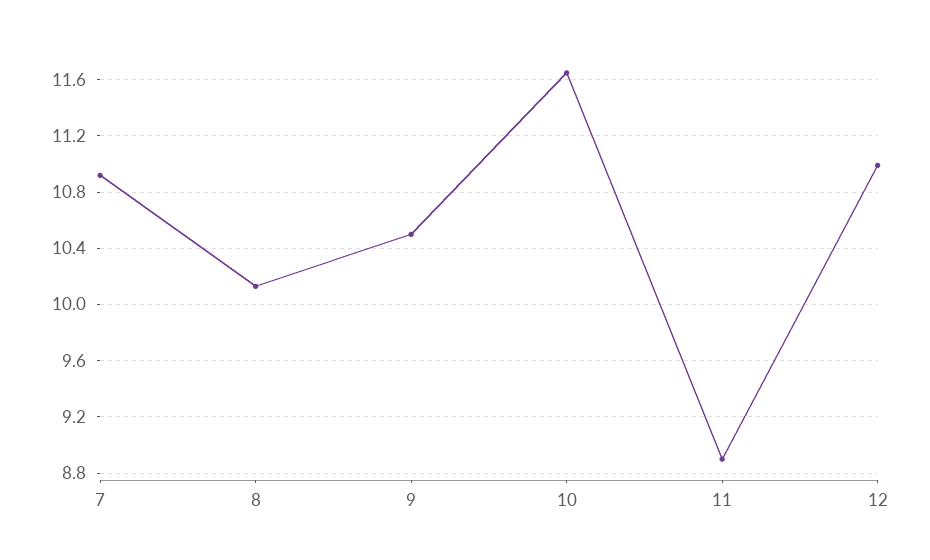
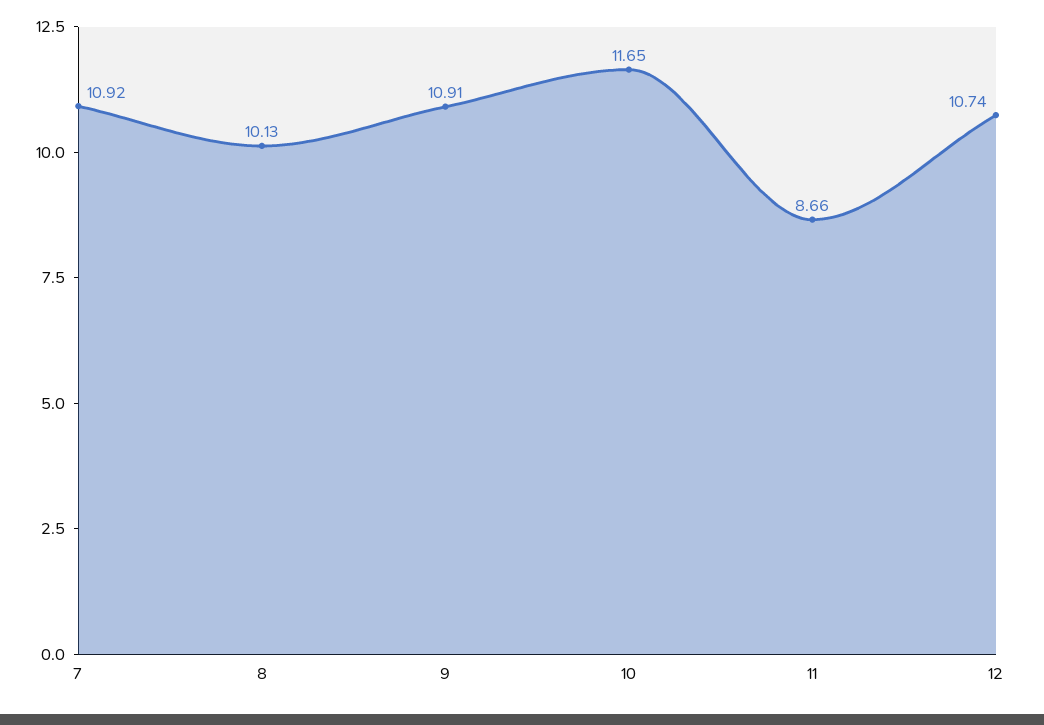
9: 10.5 -> 10.91
11: 8.9 -> 8.66
12: 11 -> 10.74

